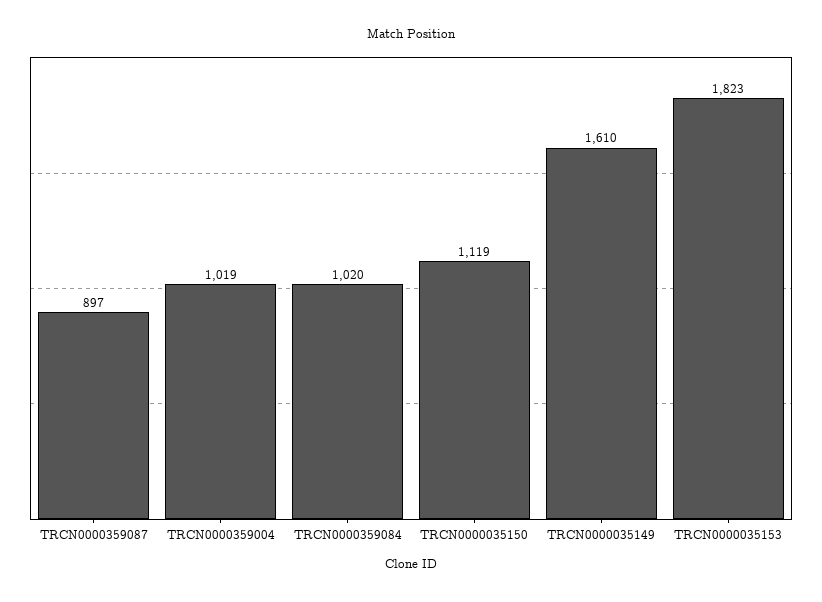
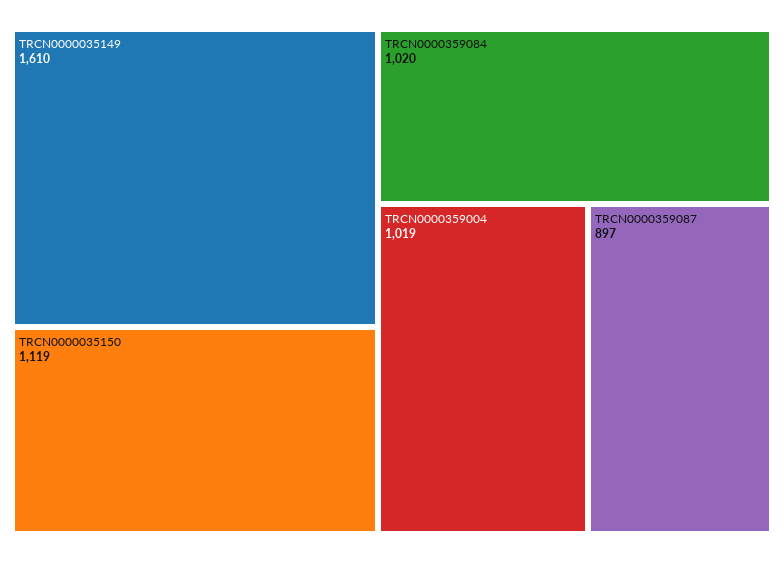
TRCN0000035153: 1823 -> none

